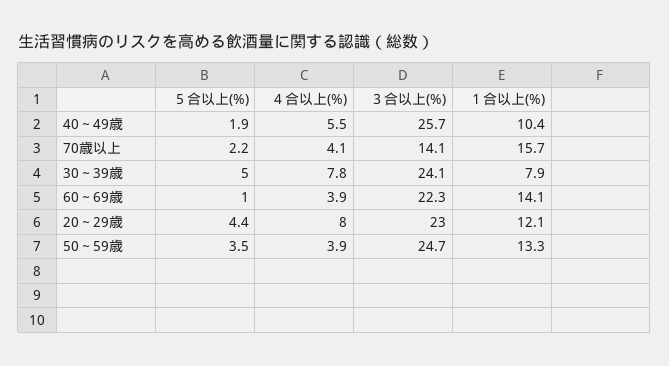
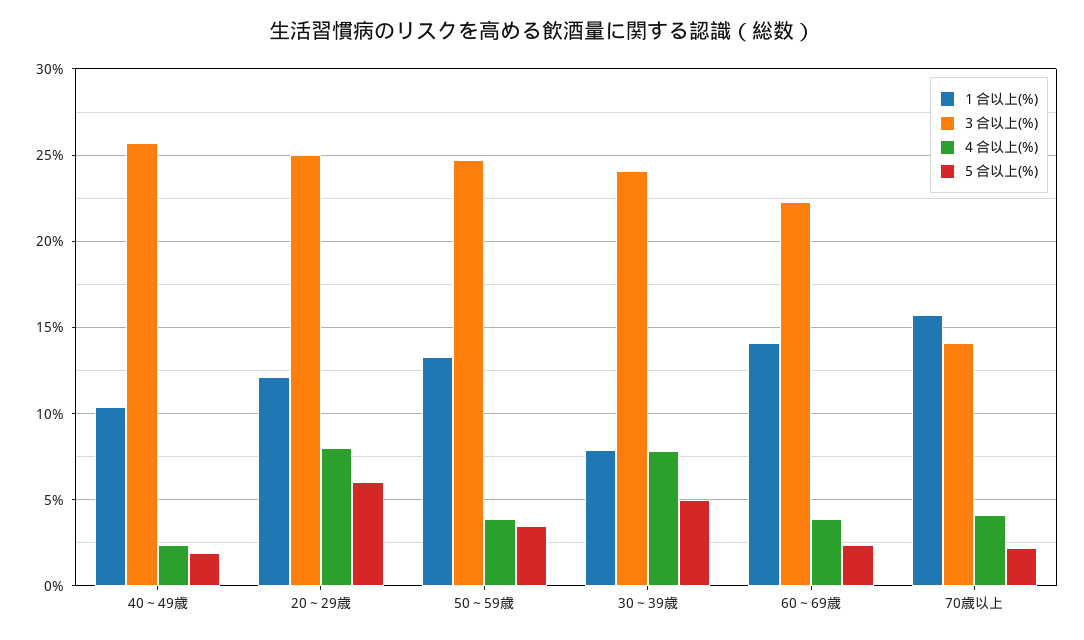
４合以上(%), 40～49歳: 5.5 -> 2.5
５合以上(%), 60～69歳: 1 -> 2.5
５合以上(%), 20～29歳: 4.4 -> 6
３合以上(%), 20～29歳: 23 -> 25

